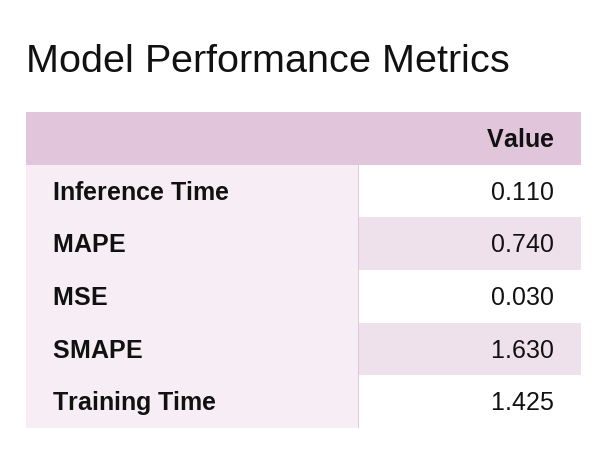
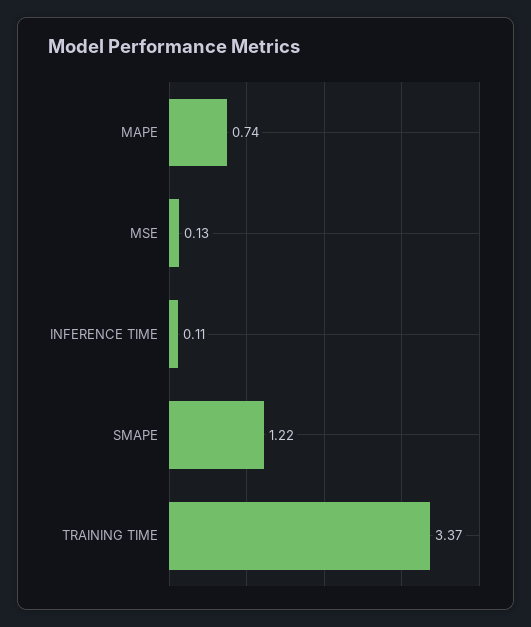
MSE: 0.03 -> 0.13
SMAPE: 1.63 -> 1.22
Training Time: 1.425 -> 3.37

